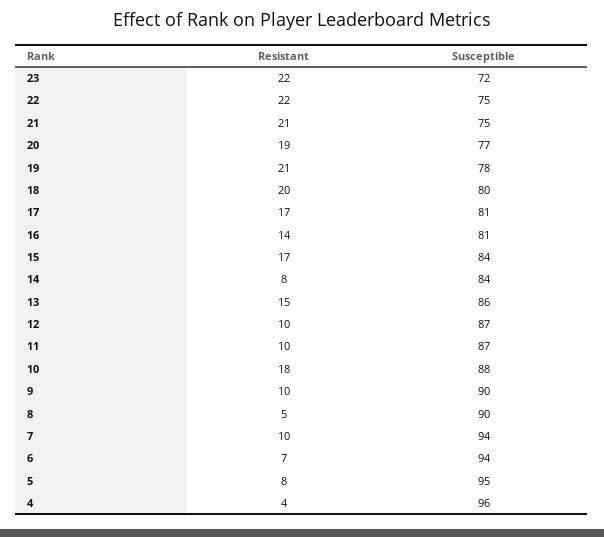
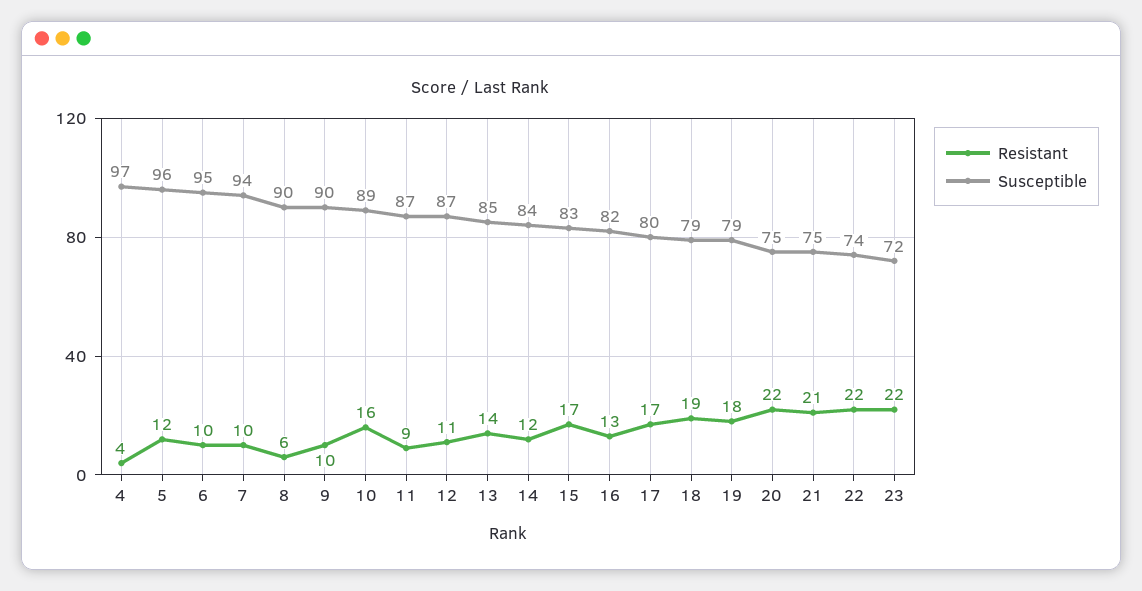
Susceptible, 22: 75 -> 74
Resistant, 20: 19 -> 22
Susceptible, 20: 77 -> 75
Resistant, 19: 21 -> 18
Susceptible, 19: 78 -> 79
Resistant, 18: 20 -> 19
Susceptible, 18: 80 -> 79
Susceptible, 17: 81 -> 80
Resistant, 16: 14 -> 13
Susceptible, 16: 81 -> 82
Susceptible, 15: 84 -> 83
Resistant, 14: 8 -> 12
Resistant, 13: 15 -> 14
Susceptible, 13: 86 -> 85
Resistant, 12: 10 -> 11
Resistant, 11: 10 -> 9
Resistant, 10: 18 -> 16
Susceptible, 10: 88 -> 89
Resistant, 8: 5 -> 6
Resistant, 6: 7 -> 10
Susceptible, 6: 94 -> 95
Resistant, 5: 8 -> 12
Susceptible, 5: 95 -> 96
Susceptible, 4: 96 -> 97

